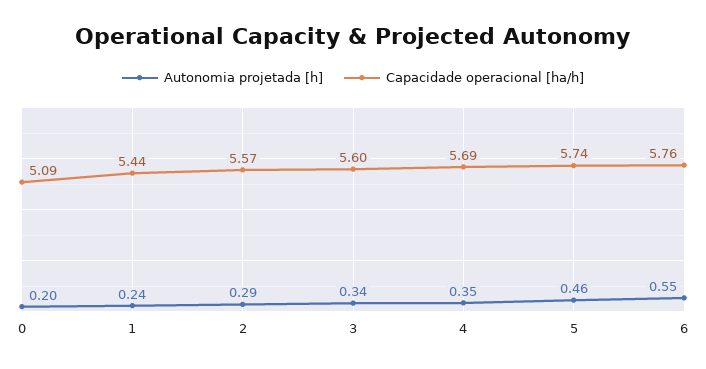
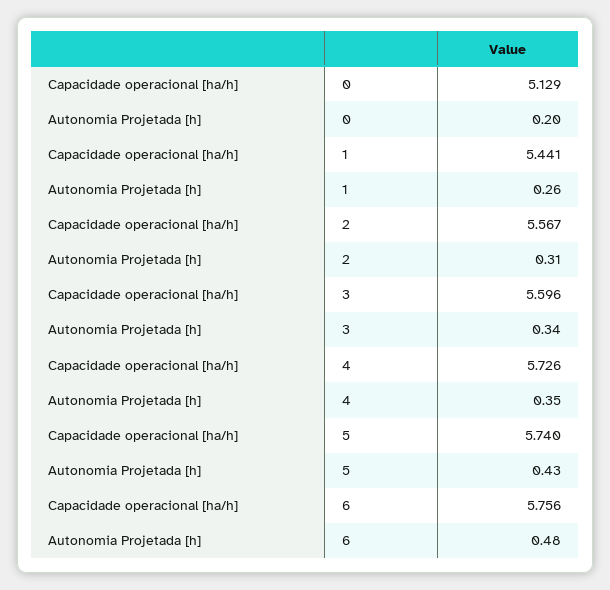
Capacidade operacional [ha/h], 0: 5.09 -> 5.129
Autonomia projetada [h], 1: 0.24 -> 0.26
Autonomia projetada [h], 2: 0.29 -> 0.31
Capacidade operacional [ha/h], 4: 5.69 -> 5.726
Autonomia projetada [h], 5: 0.46 -> 0.43
Autonomia projetada [h], 6: 0.55 -> 0.48

